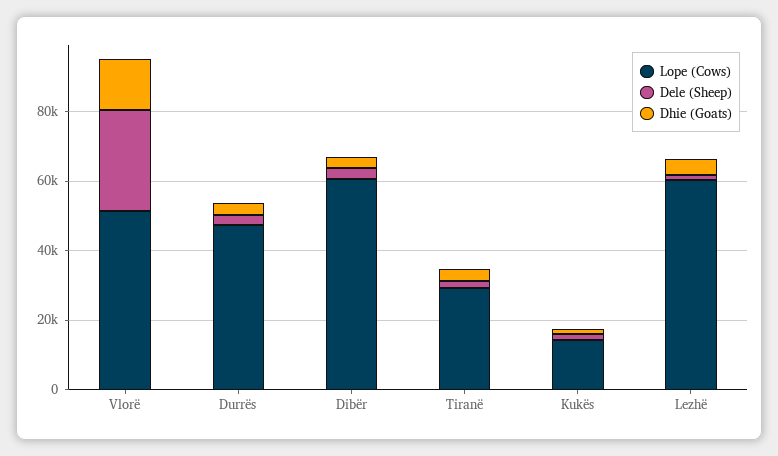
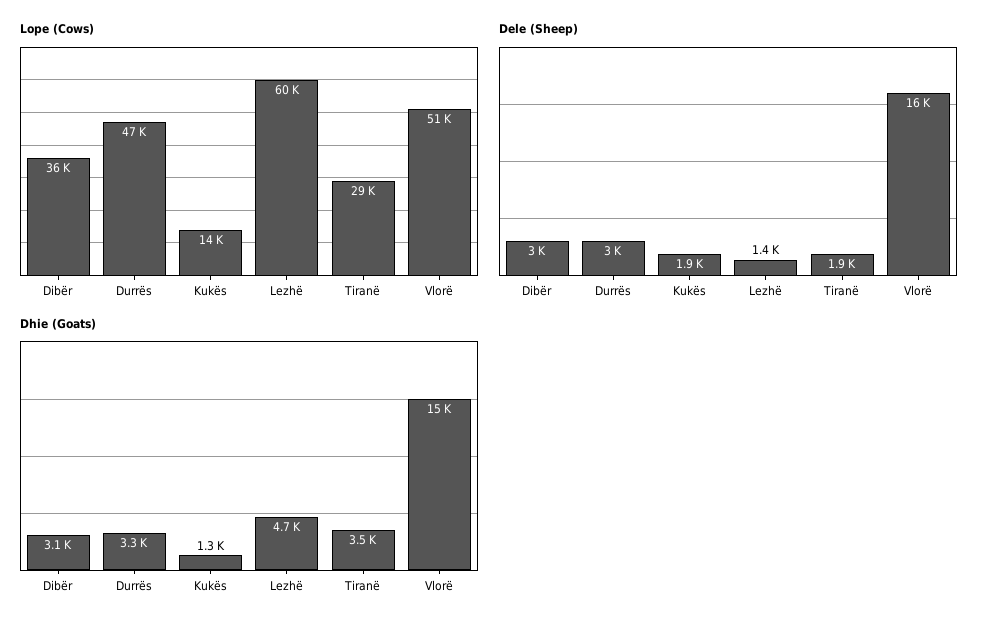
Dele (Sheep), Vlorë: 30000 -> 16000
Lope (Cows), Dibër: 60000 -> 36000

